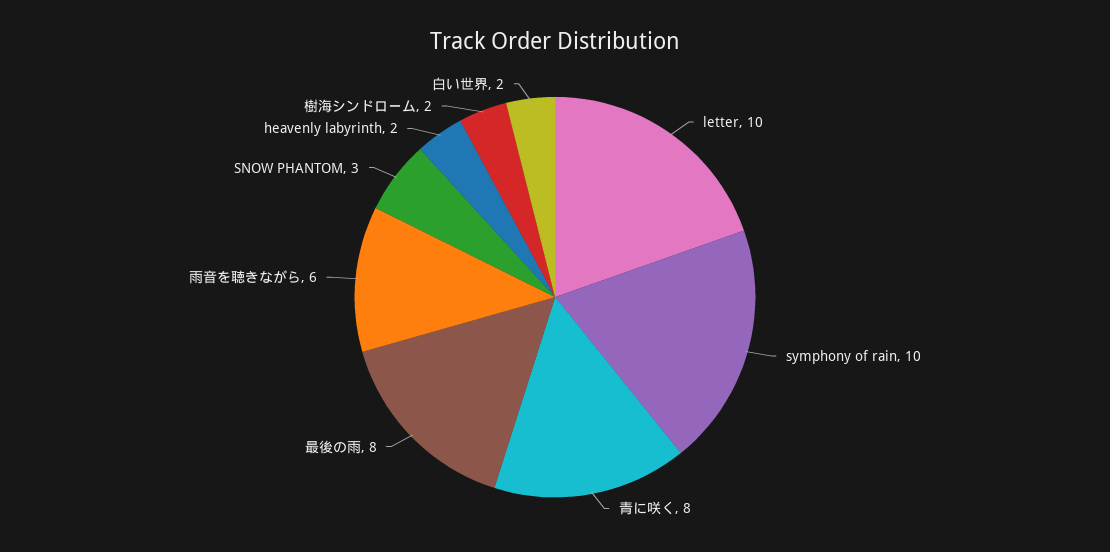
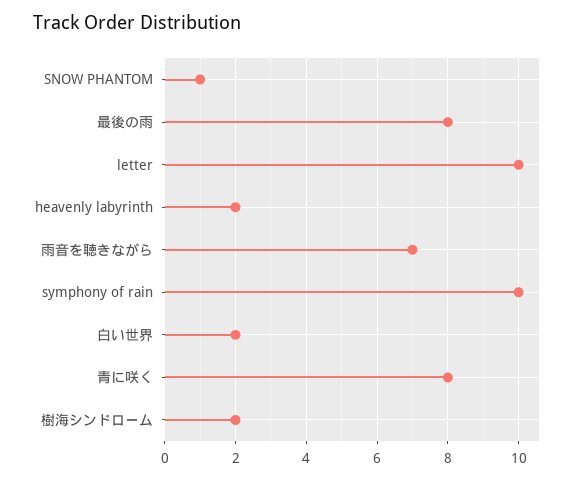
雨音を聴きながら: 6 -> 7
SNOW PHANTOM: 3 -> 1

